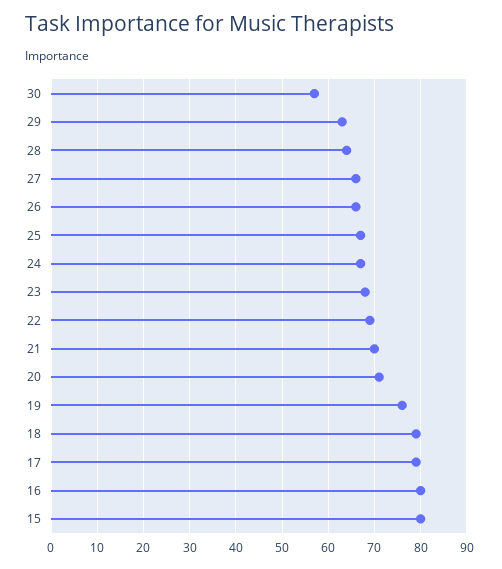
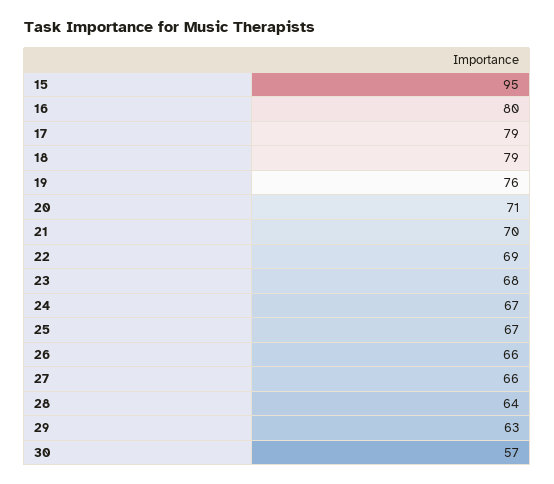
15: 80 -> 95

